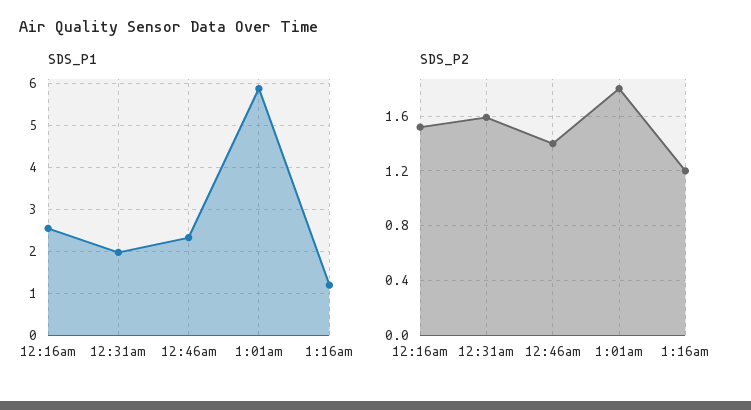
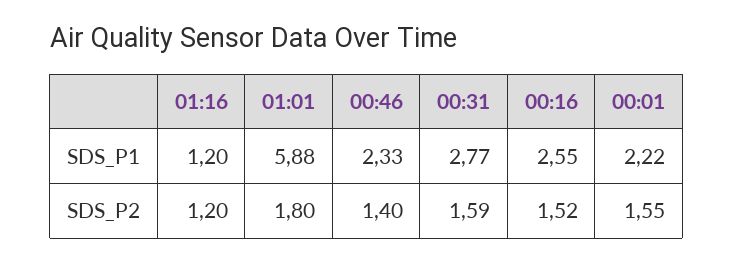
SDS_P1, 12:31am: 2 -> 2.77
SDS_P1, 00:01: none -> 2.22
SDS_P2, 00:01: none -> 1.55

